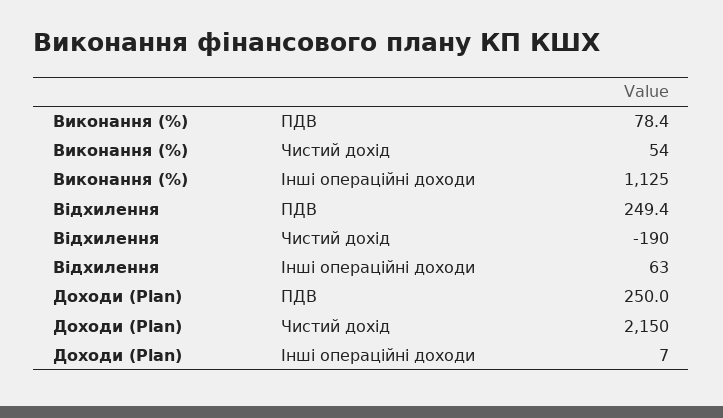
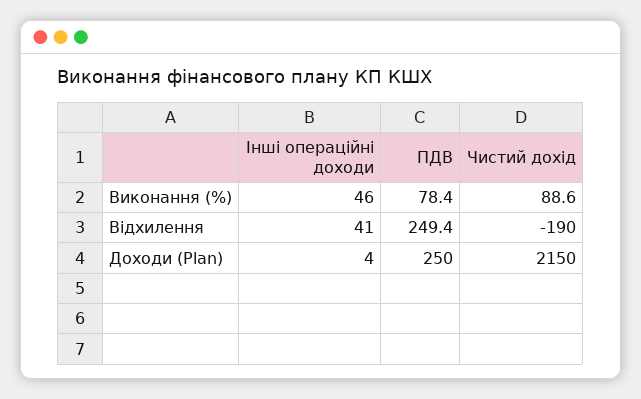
Виконання (%), Чистий дохід: 54 -> 88.6
Виконання (%), Інші операційні доходи: 1125 -> 46
Відхилення, Інші операційні доходи: 63 -> 41
Доходи (Plan), Інші операційні доходи: 7 -> 4

